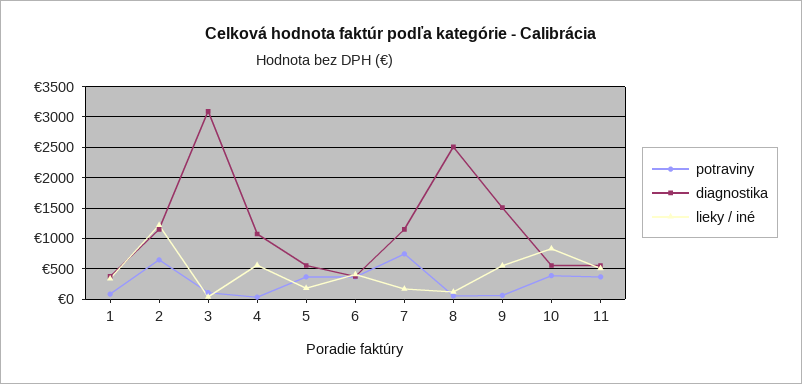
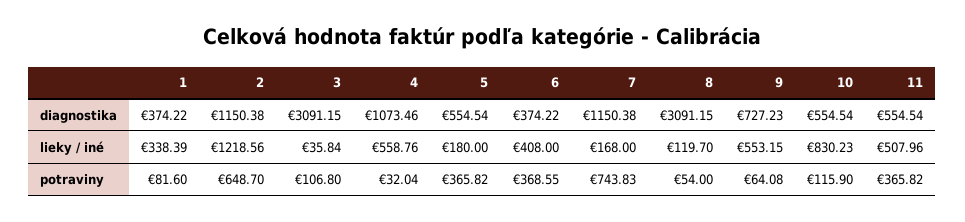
diagnostika, 8: 2500 -> 3091.15
diagnostika, 9: 1500 -> 727.23
potraviny, 10: 400 -> 115.9

